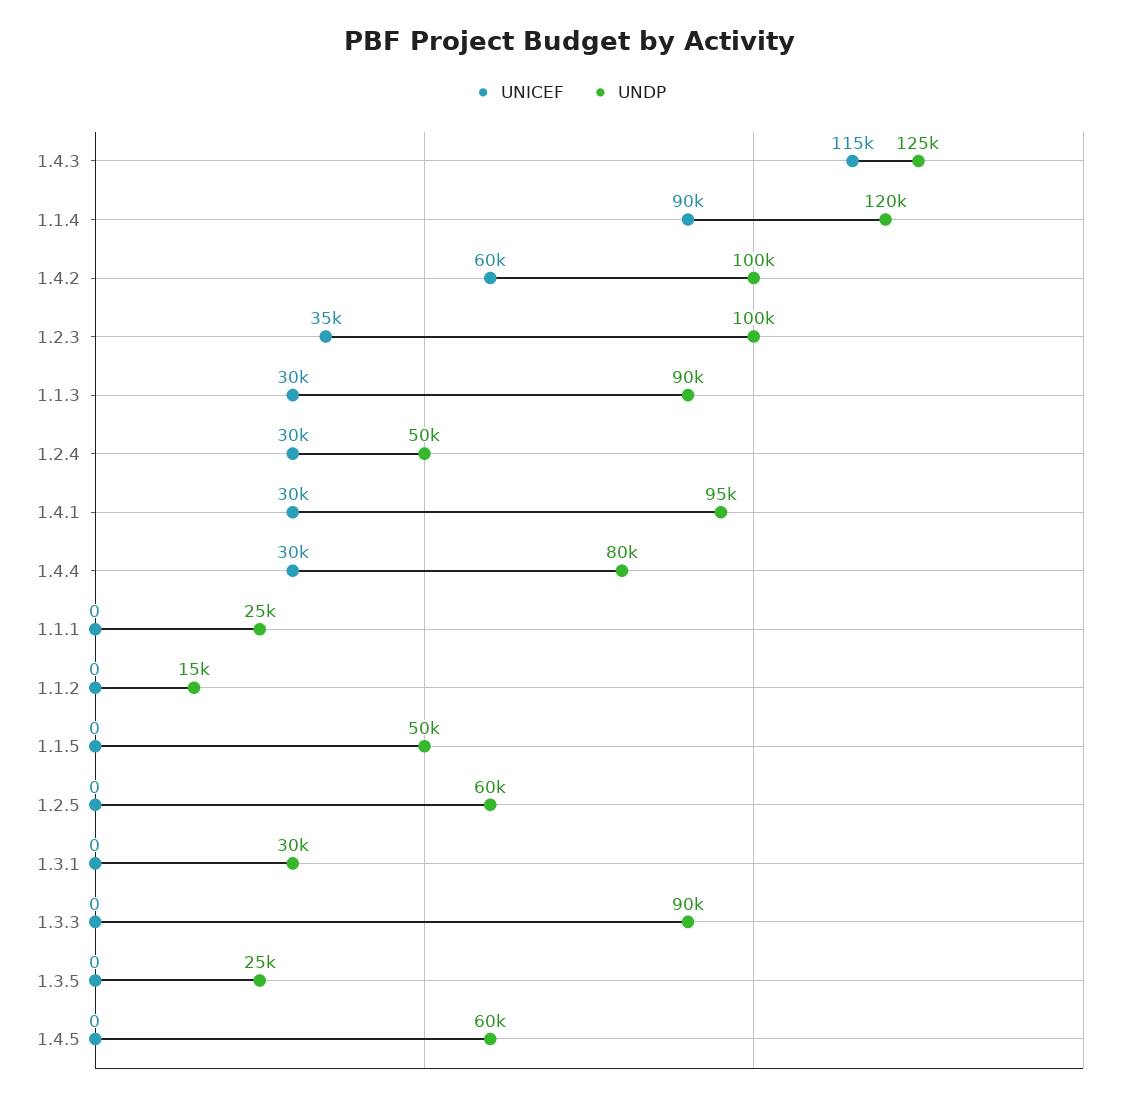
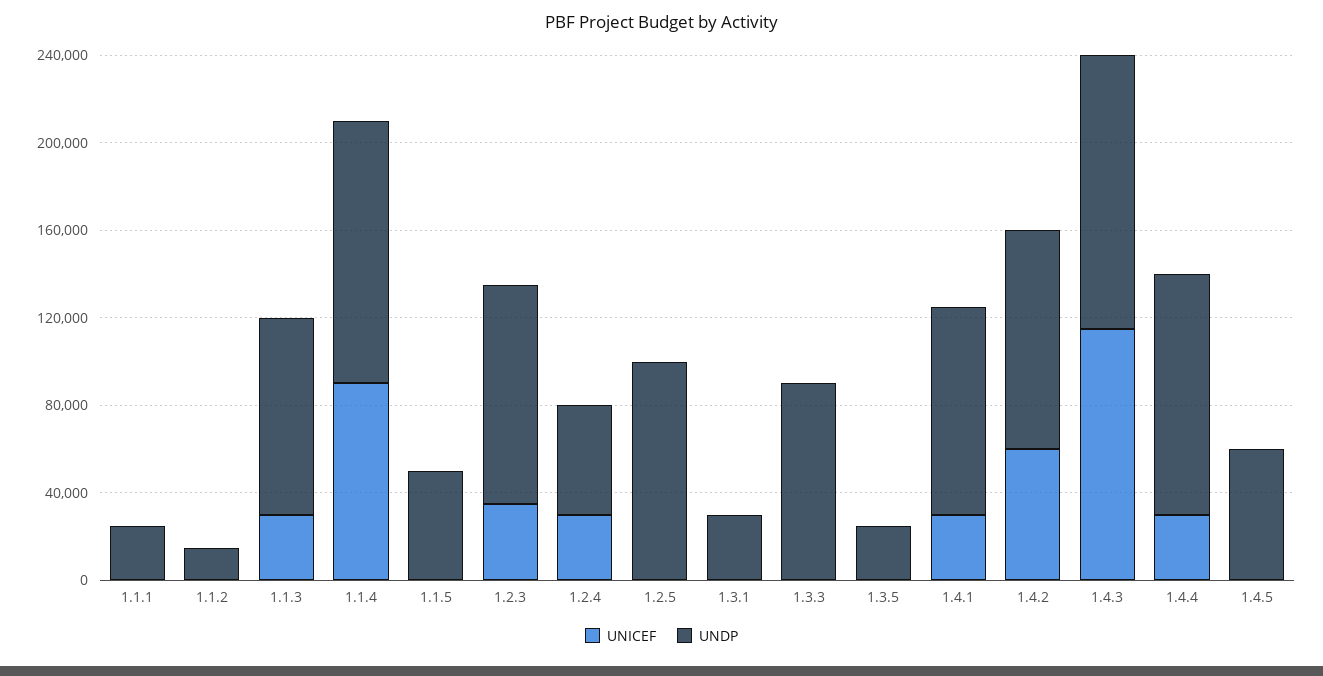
UNDP, 1.4.4: 80000 -> 110000
UNDP, 1.2.5: 60000 -> 100000

